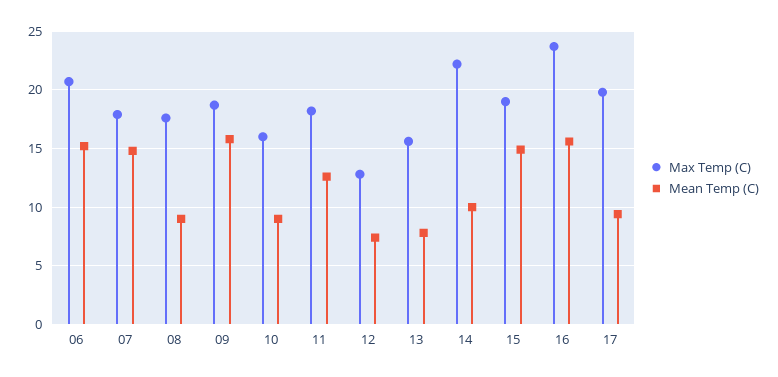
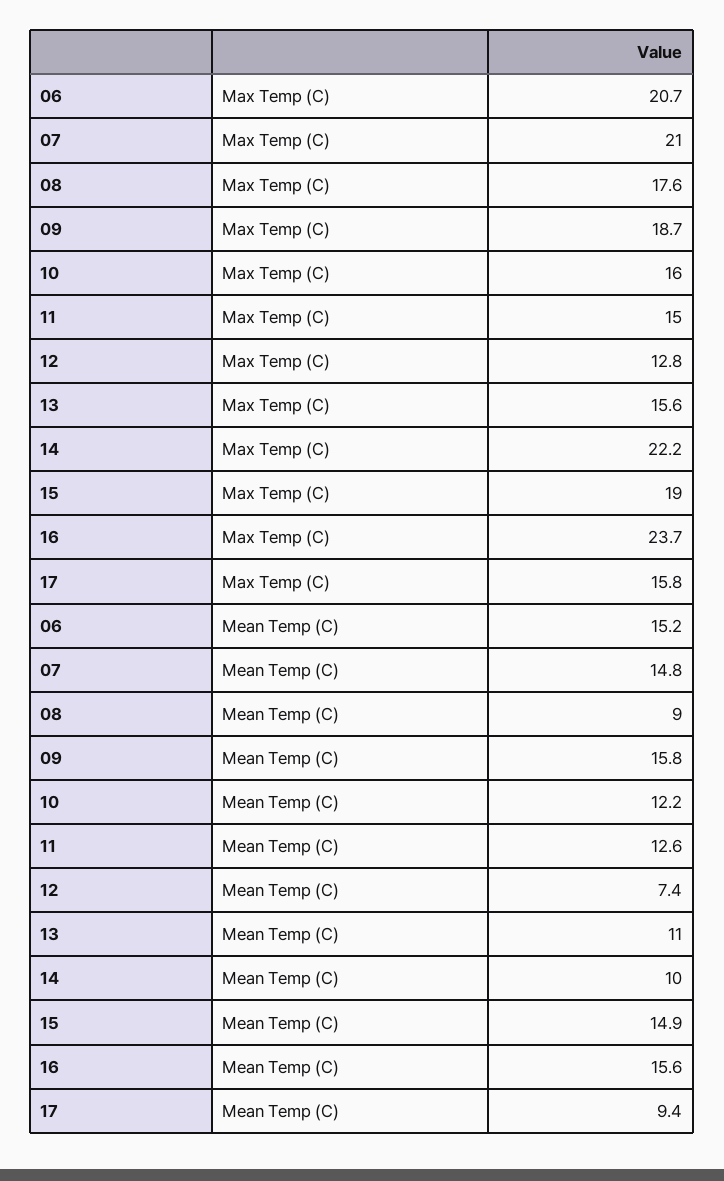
Max Temp (C), 07: 18 -> 21
Mean Temp (C), 10: 9 -> 12.2
Max Temp (C), 11: 18 -> 15
Mean Temp (C), 13: 8 -> 11
Max Temp (C), 17: 20 -> 15.8

